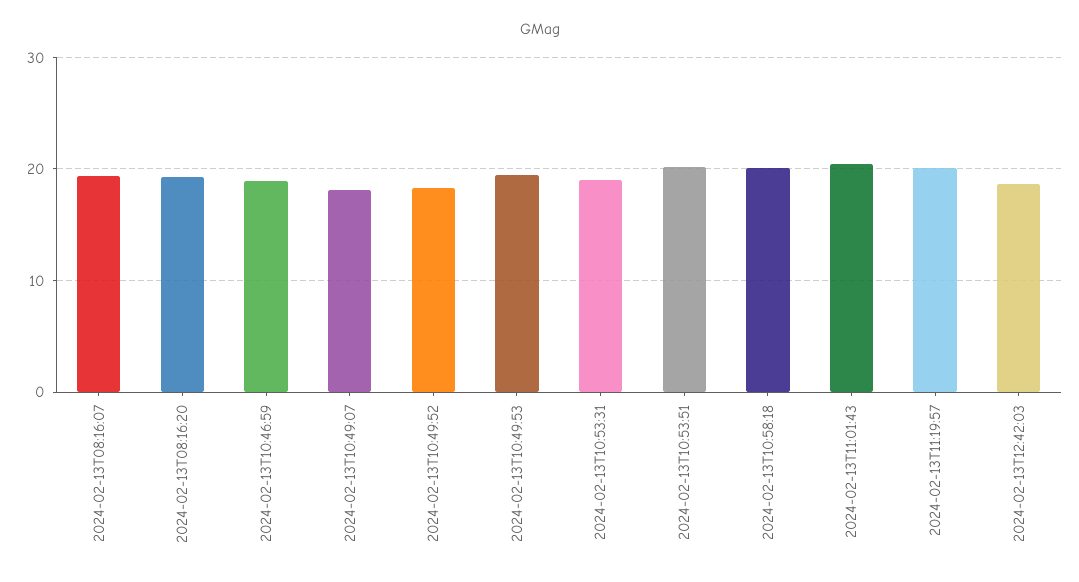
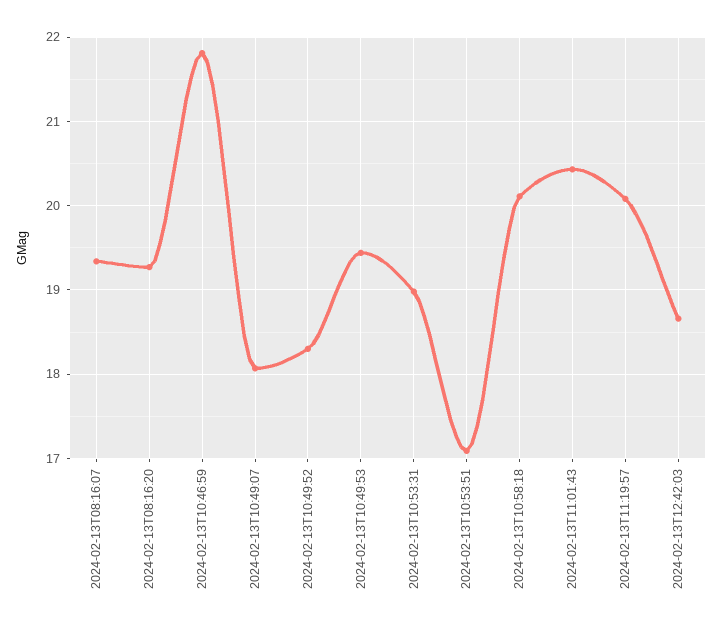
2024-02-13T10:46:59: 19 -> 21.8
2024-02-13T10:53:51: 20 -> 17.1

